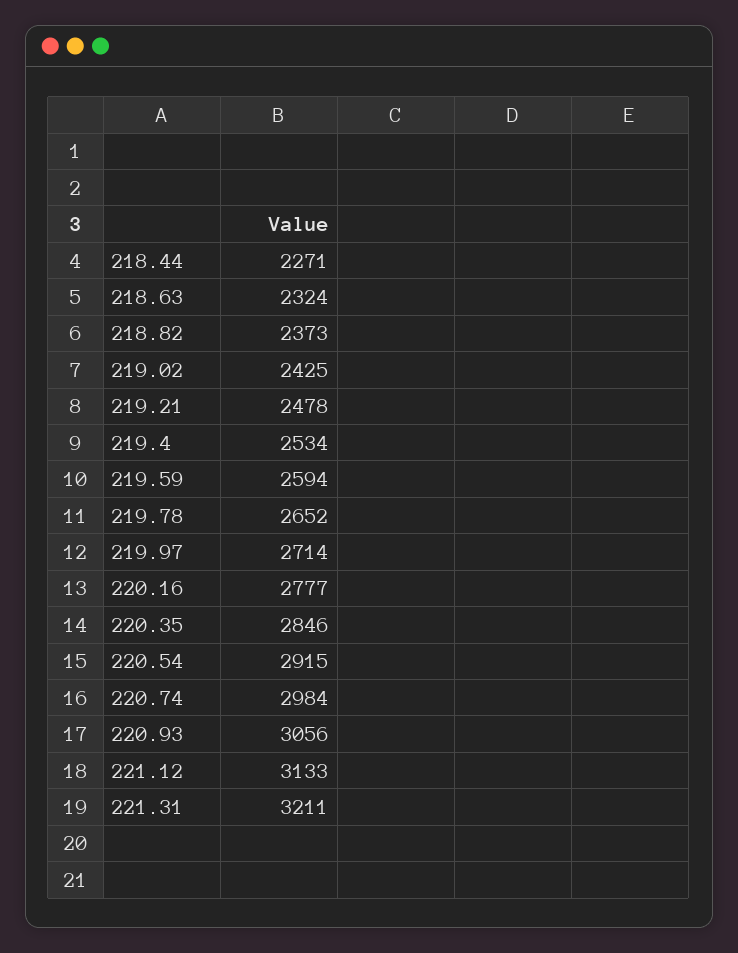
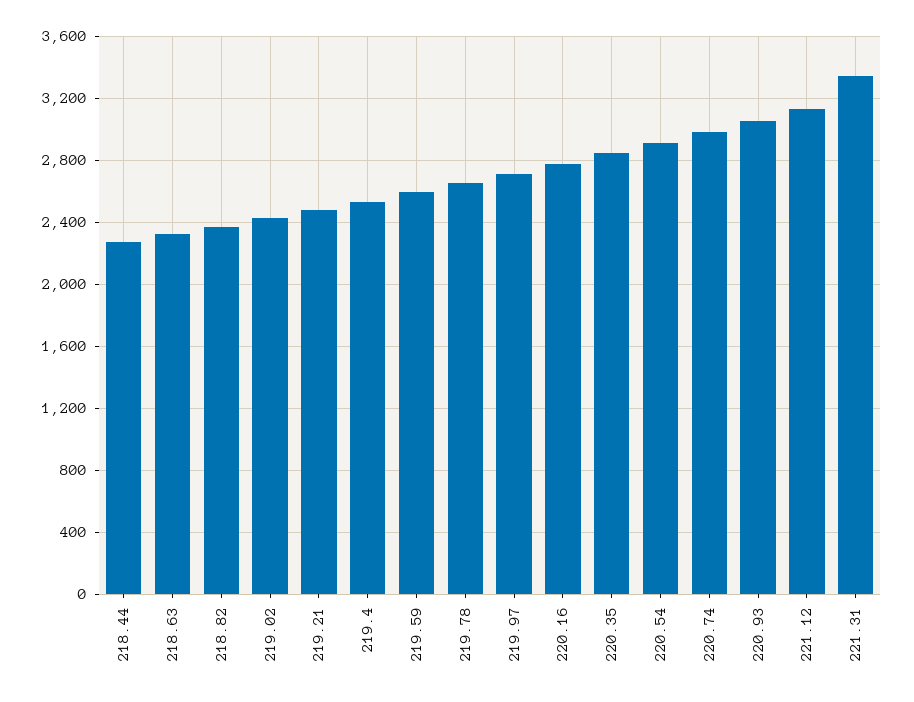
221.31: 3211 -> 3350

